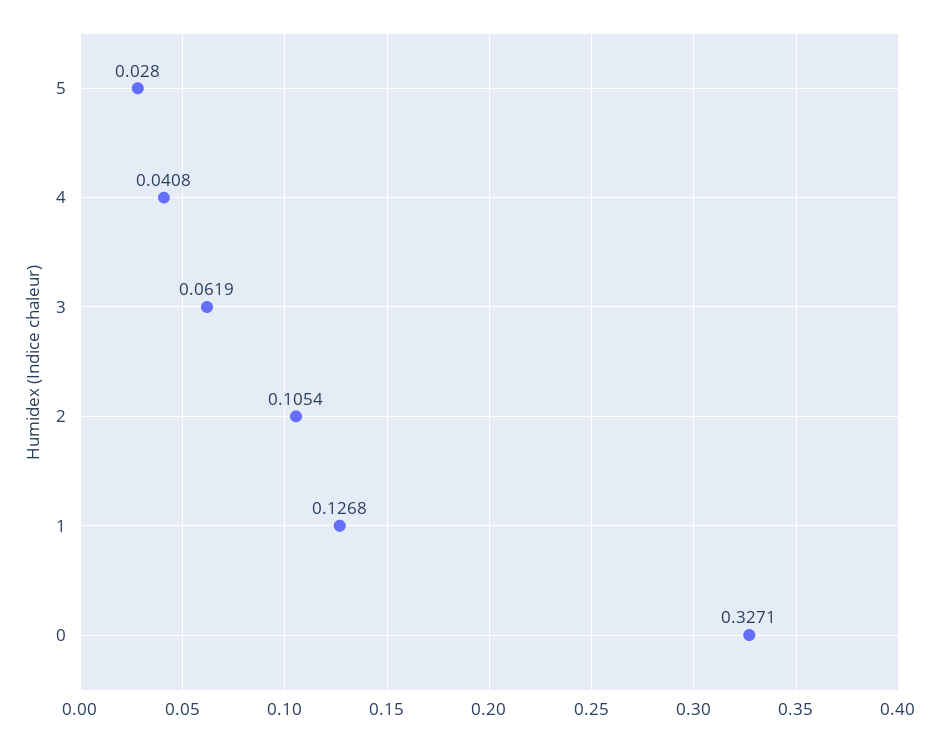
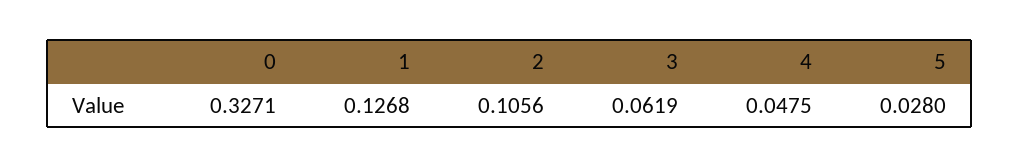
4: 0.0408 -> 0.0475
2: 0.1054 -> 0.1056

